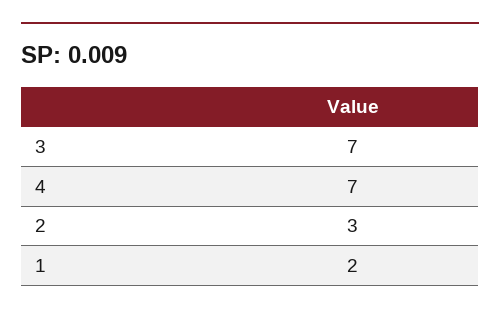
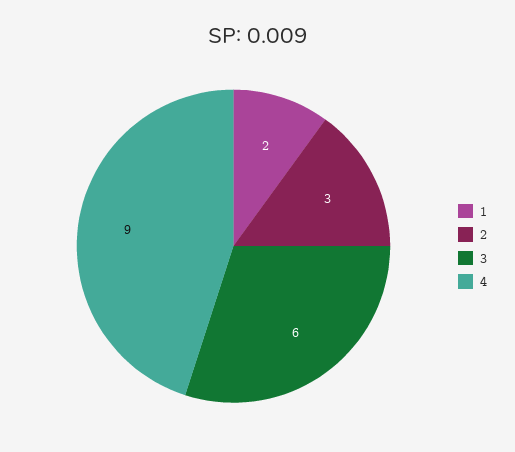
3: 7 -> 6
4: 7 -> 9

